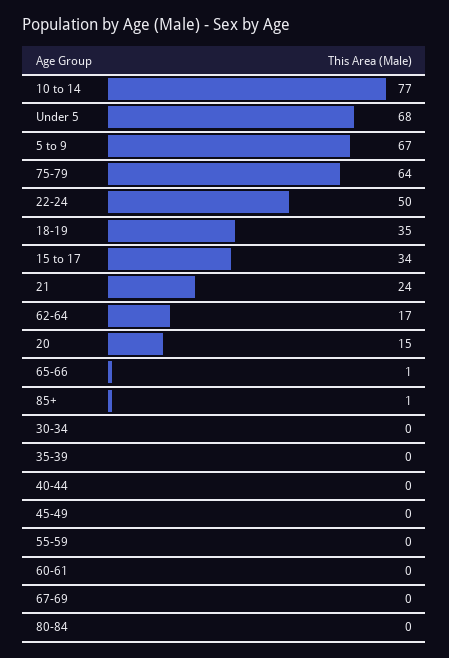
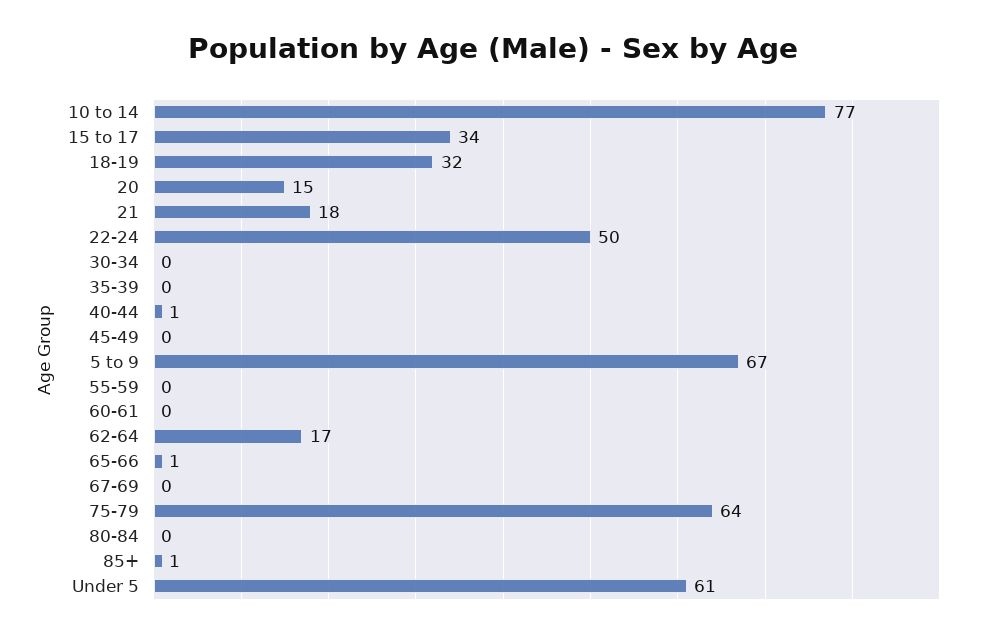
Under 5: 68 -> 61
18-19: 35 -> 32
21: 24 -> 18
40-44: 0 -> 1

